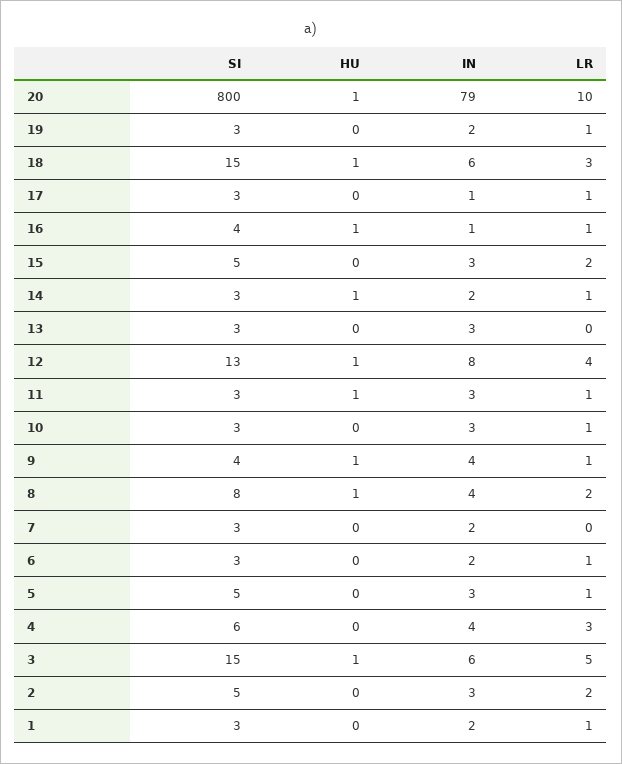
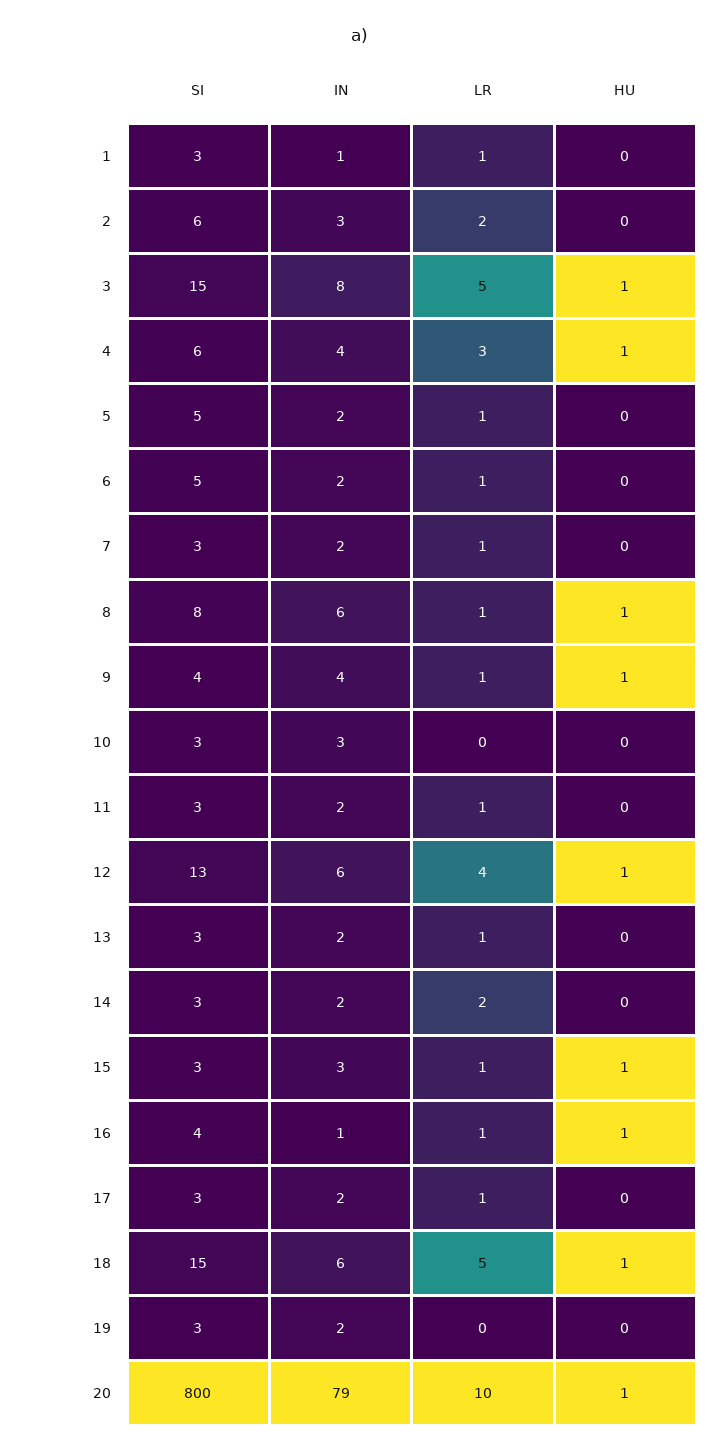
LR, 19: 1 -> 0
LR, 18: 3 -> 5
IN, 17: 1 -> 2
SI, 15: 5 -> 3
HU, 15: 0 -> 1
LR, 15: 2 -> 1
HU, 14: 1 -> 0
LR, 14: 1 -> 2
IN, 13: 3 -> 2
LR, 13: 0 -> 1
IN, 12: 8 -> 6
HU, 11: 1 -> 0
IN, 11: 3 -> 2
LR, 10: 1 -> 0
IN, 8: 4 -> 6
LR, 8: 2 -> 1
LR, 7: 0 -> 1
SI, 6: 3 -> 5
IN, 5: 3 -> 2
HU, 4: 0 -> 1
IN, 3: 6 -> 8
SI, 2: 5 -> 6
IN, 1: 2 -> 1

